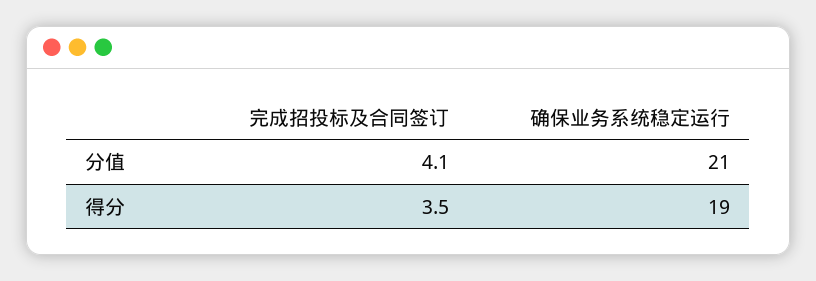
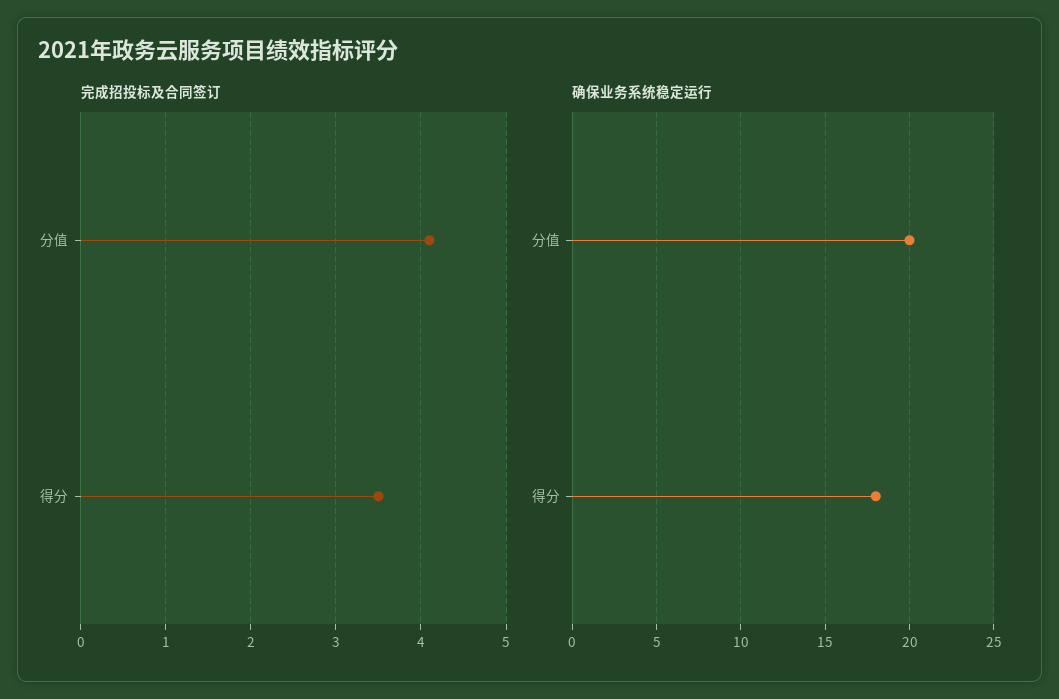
确保业务系统稳定运行, 分值: 21 -> 20
确保业务系统稳定运行, 得分: 19 -> 18

